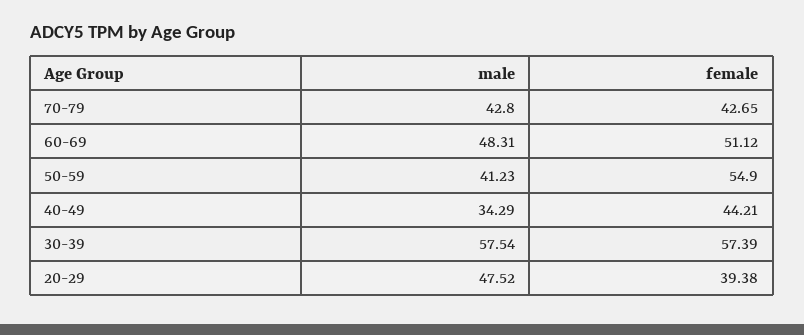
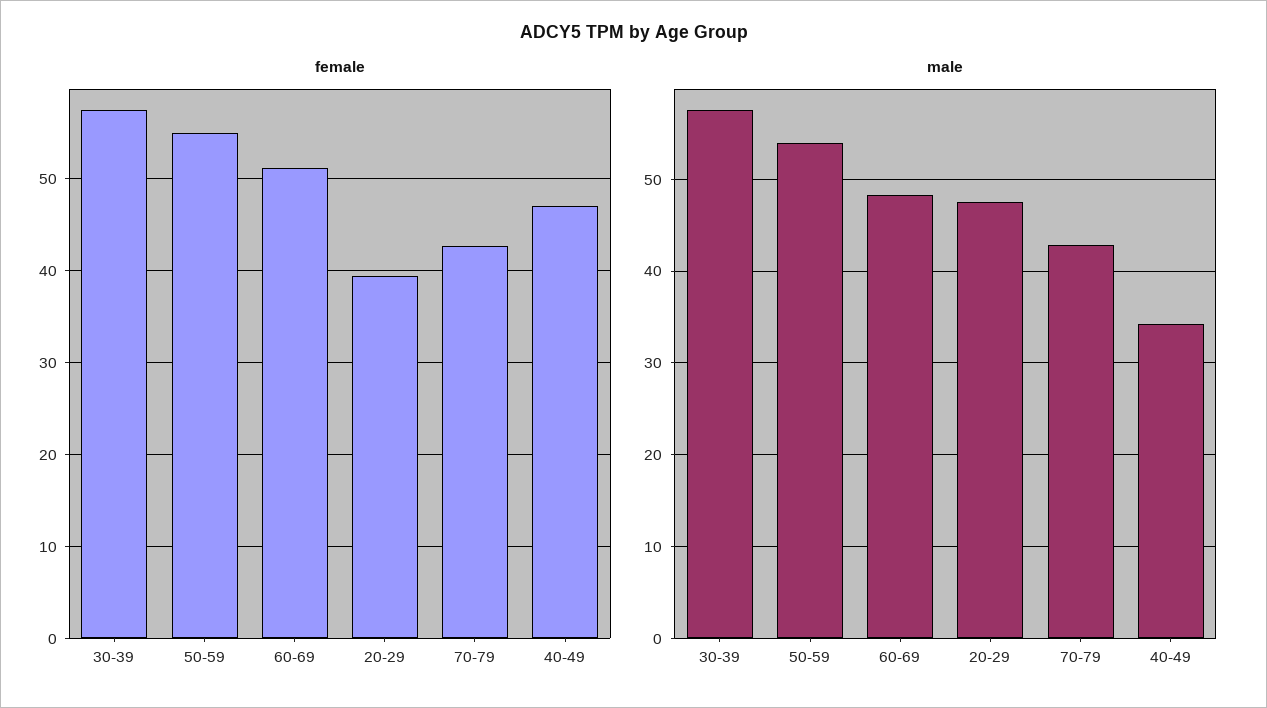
male, 50-59: 41.23 -> 54
female, 40-49: 44.21 -> 47

